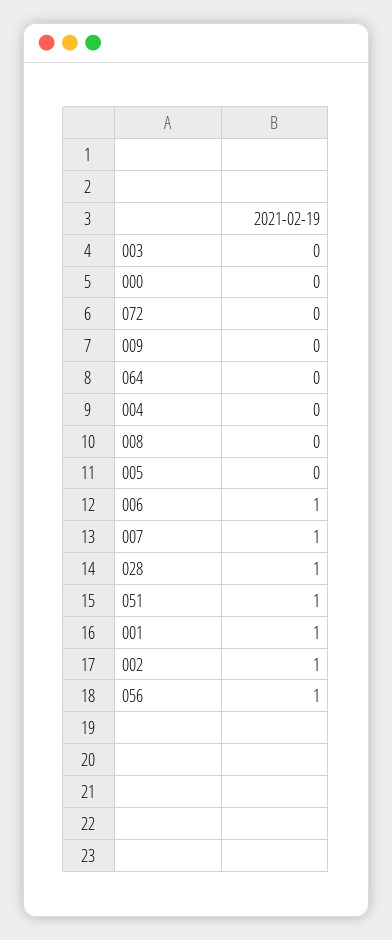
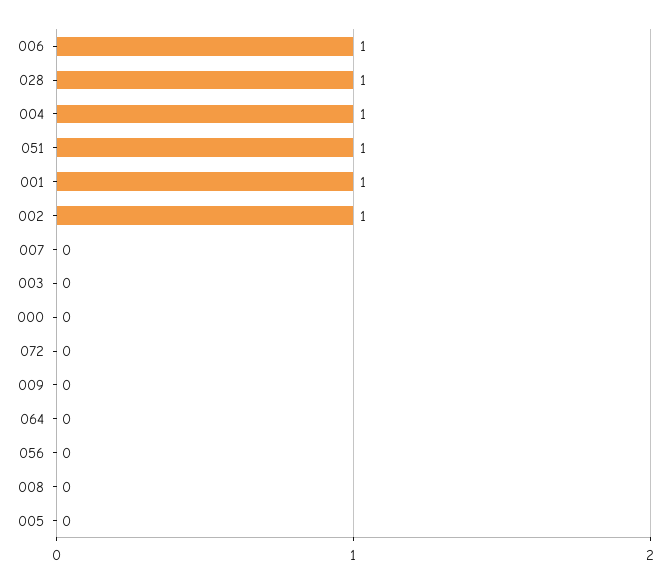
004: 0 -> 1
007: 1 -> 0
056: 1 -> 0

